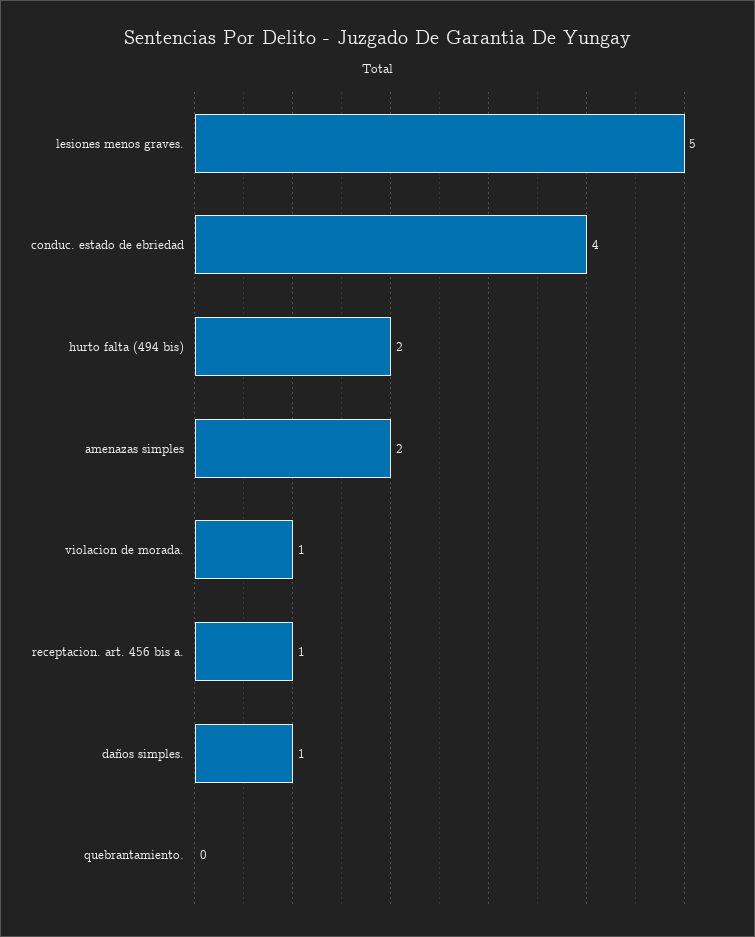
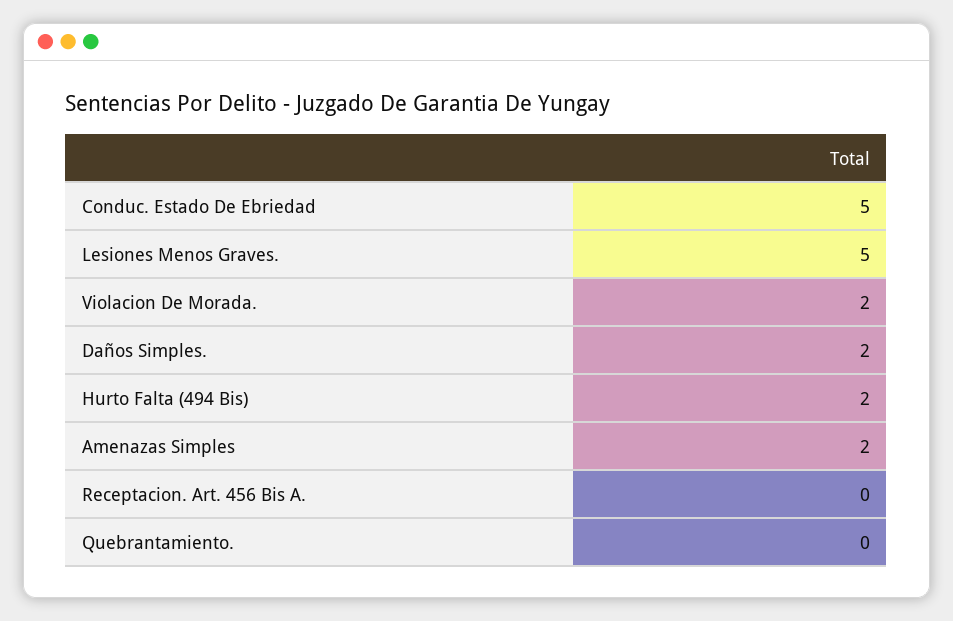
conduc. estado de ebriedad: 4 -> 5
violacion de morada.: 1 -> 2
receptacion. art. 456 bis a.: 1 -> 0
daños simples.: 1 -> 2

